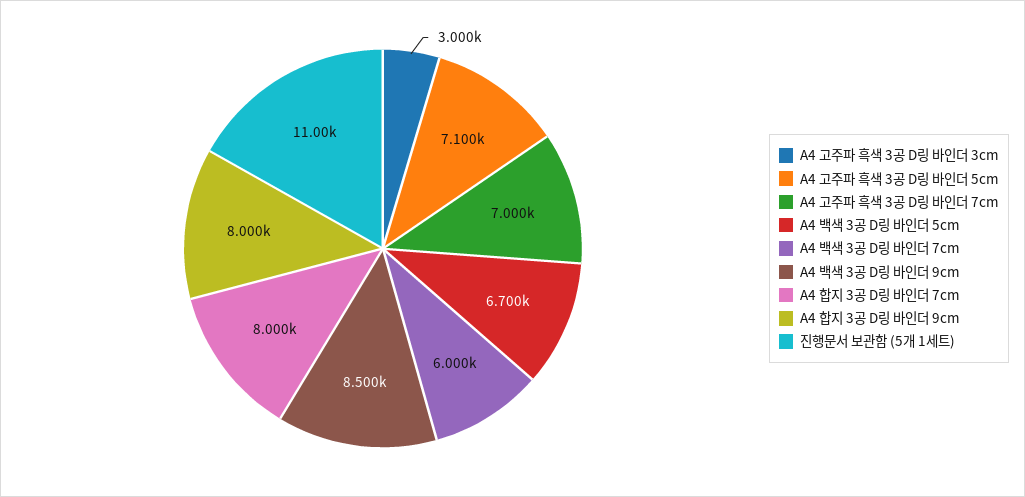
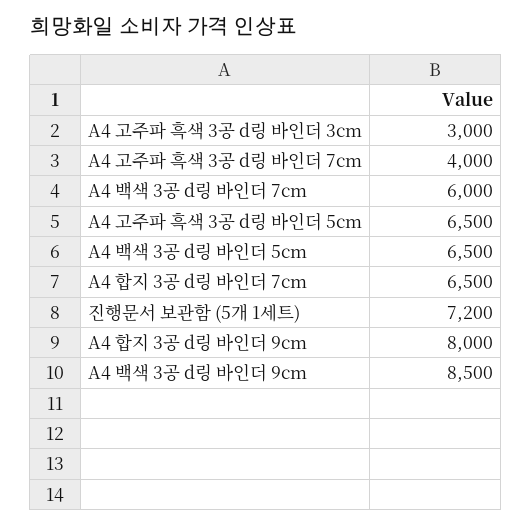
A4 고주파 흑색 3공 D링 바인더 5cm: 7100 -> 6500
A4 고주파 흑색 3공 D링 바인더 7cm: 7000 -> 4000
A4 백색 3공 D링 바인더 5cm: 6700 -> 6500
A4 합지 3공 D링 바인더 7cm: 8000 -> 6500
진행문서 보관함 (5개 1세트): 11000 -> 7200

